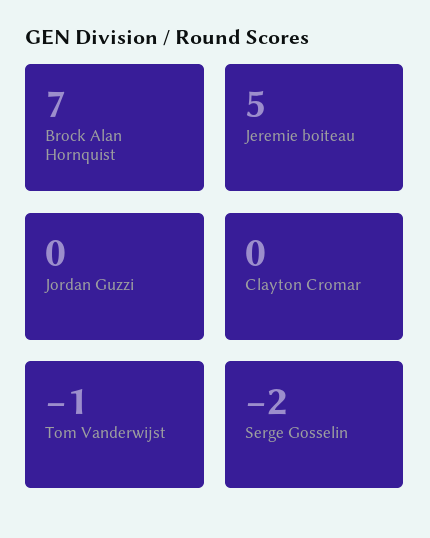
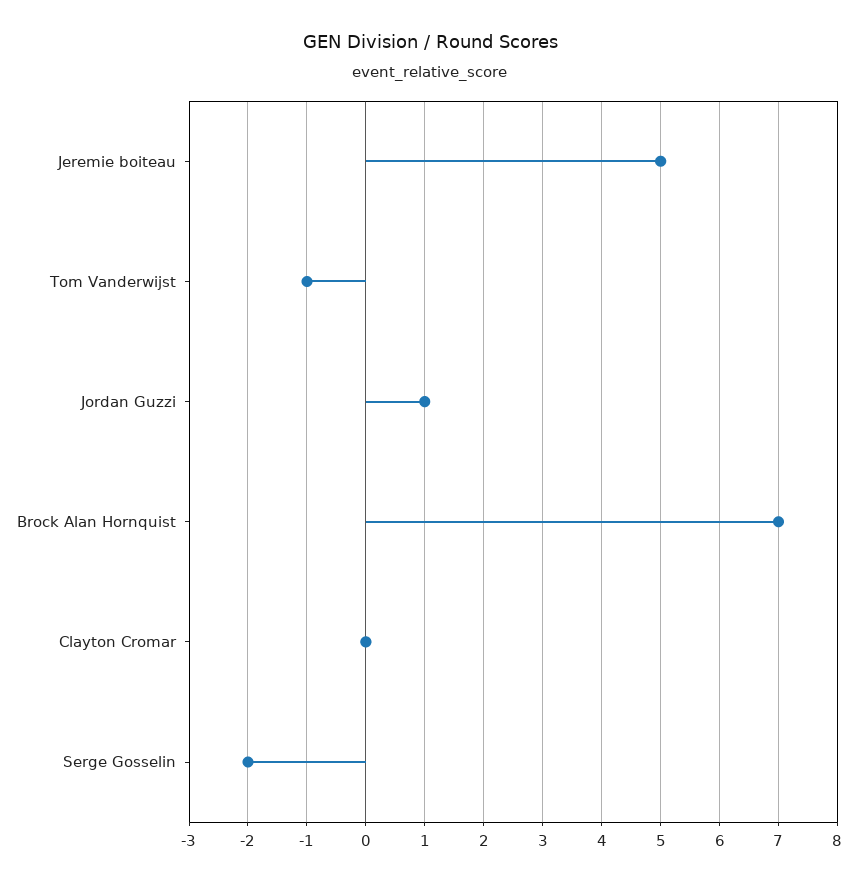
Jordan Guzzi: 0 -> 1

